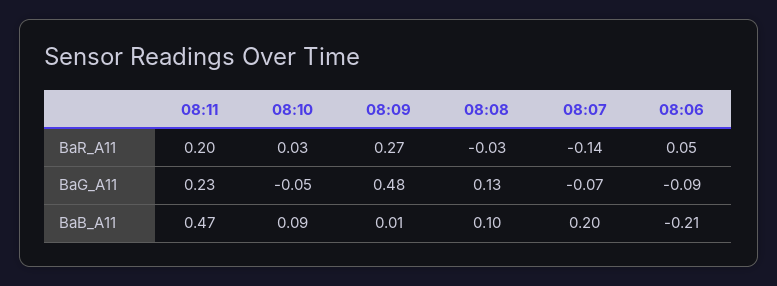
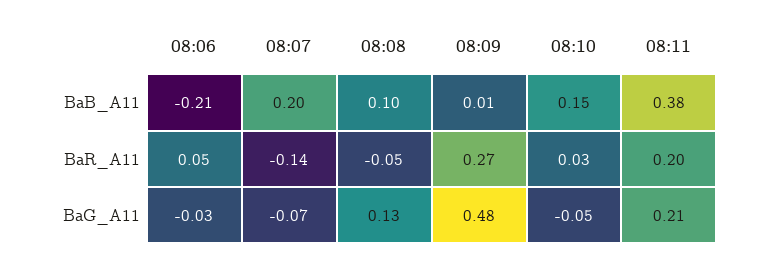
08:08, BaR_A11: -0.03 -> -0.05
08:11, BaG_A11: 0.23 -> 0.21
08:06, BaG_A11: -0.09 -> -0.03
08:11, BaB_A11: 0.47 -> 0.38
08:10, BaB_A11: 0.09 -> 0.15

